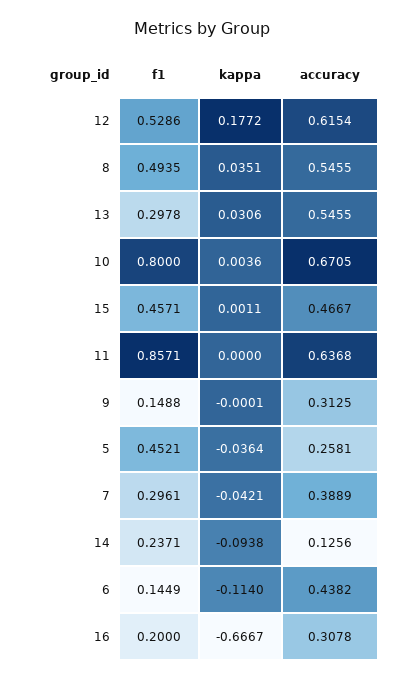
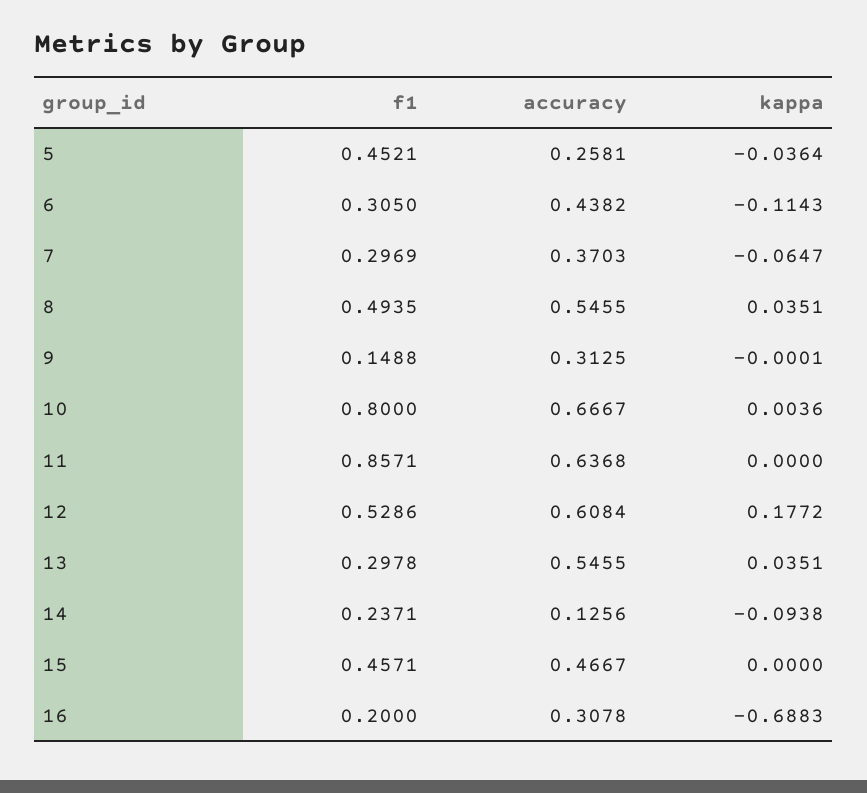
accuracy, 12: 0.6154 -> 0.6084
kappa, 13: 0.0306 -> 0.0351
accuracy, 10: 0.6705 -> 0.6667
kappa, 15: 0.0011 -> 0
f1, 7: 0.2961 -> 0.2969
kappa, 7: -0.0421 -> -0.0647
accuracy, 7: 0.3889 -> 0.3703
f1, 6: 0.1449 -> 0.305
kappa, 6: -0.114 -> -0.1143
kappa, 16: -0.6667 -> -0.6883

